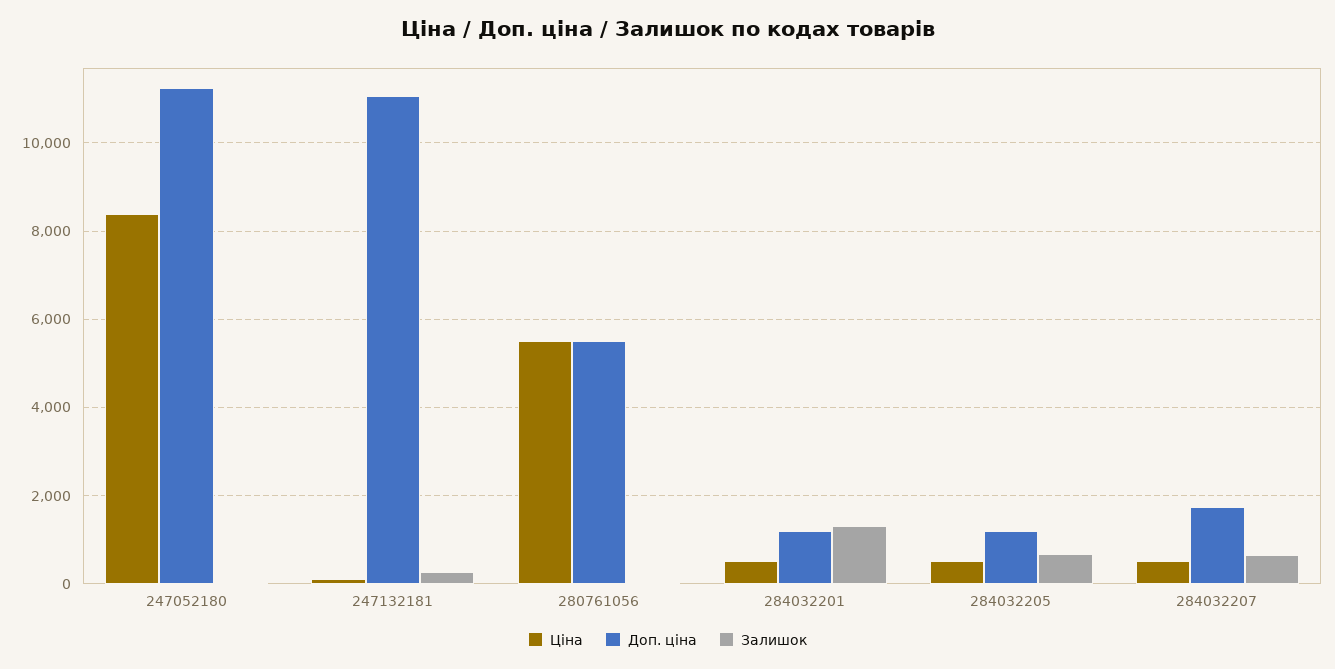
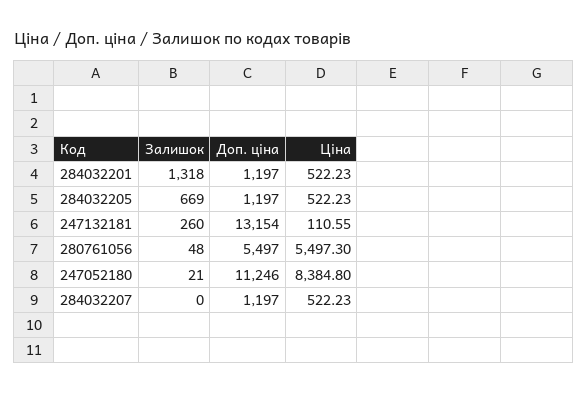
Доп. ціна, 247132181: 11000 -> 13154
Доп. ціна, 284032207: 1800 -> 1197
Залишок, 284032207: 600 -> 0

